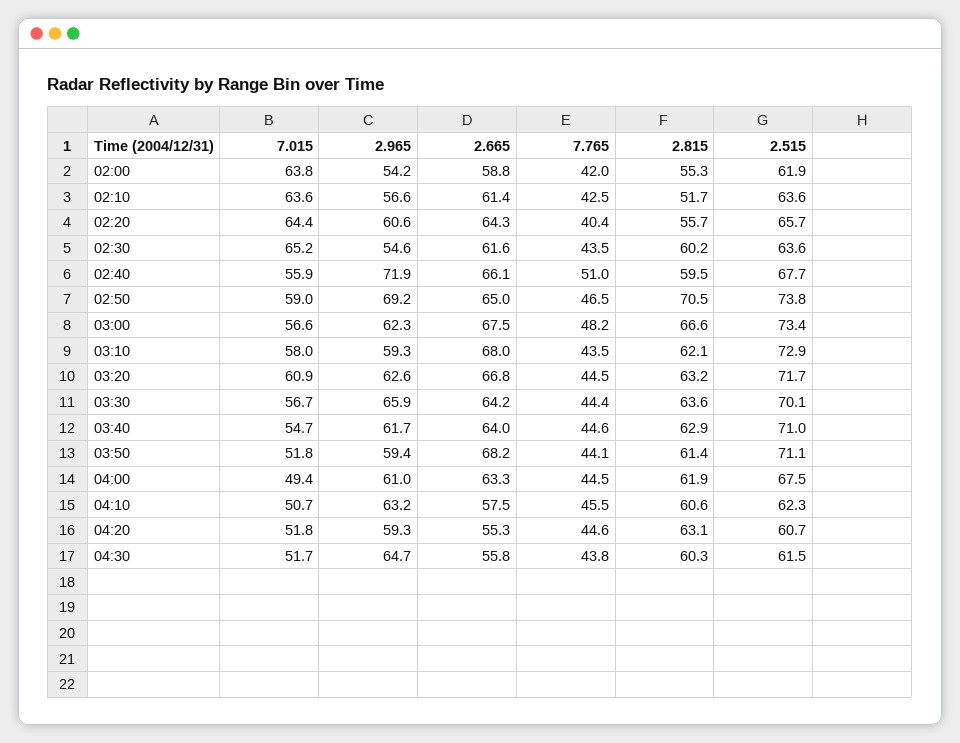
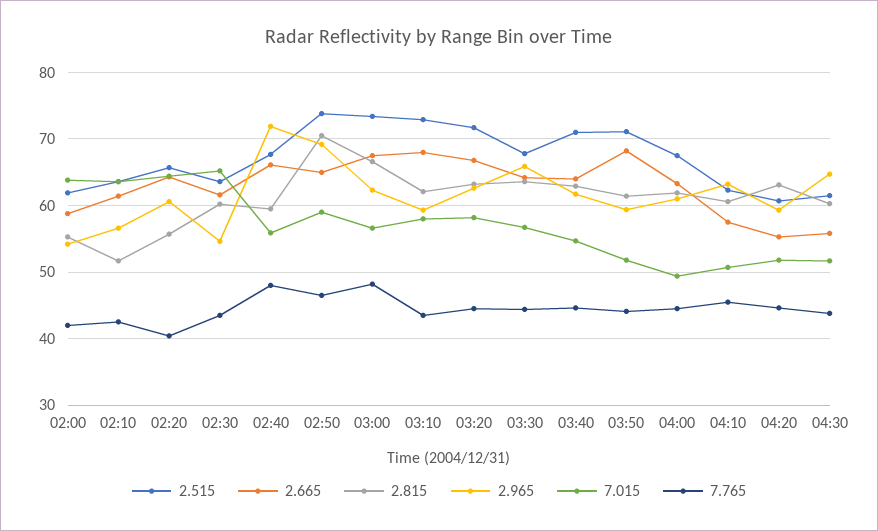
7.765, 02:40: 51 -> 48
7.015, 03:20: 60.9 -> 58
2.515, 03:30: 70.1 -> 68

